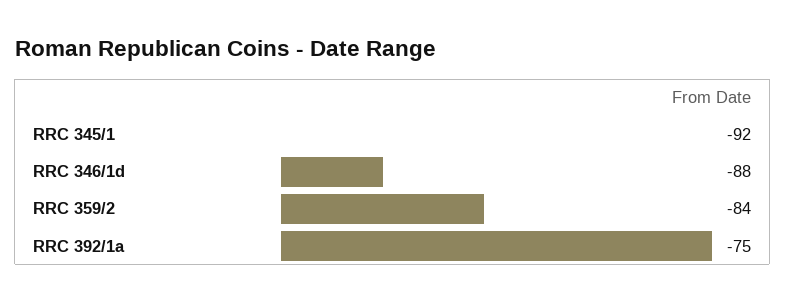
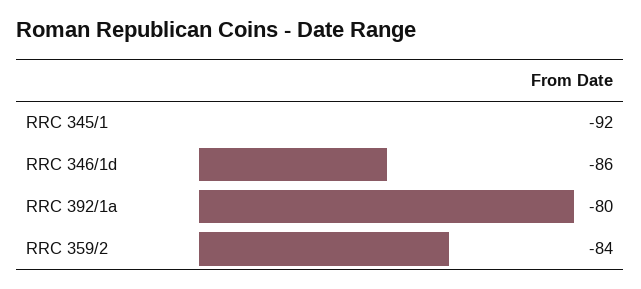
RRC 346/1d: -88 -> -86
RRC 392/1a: -75 -> -80

